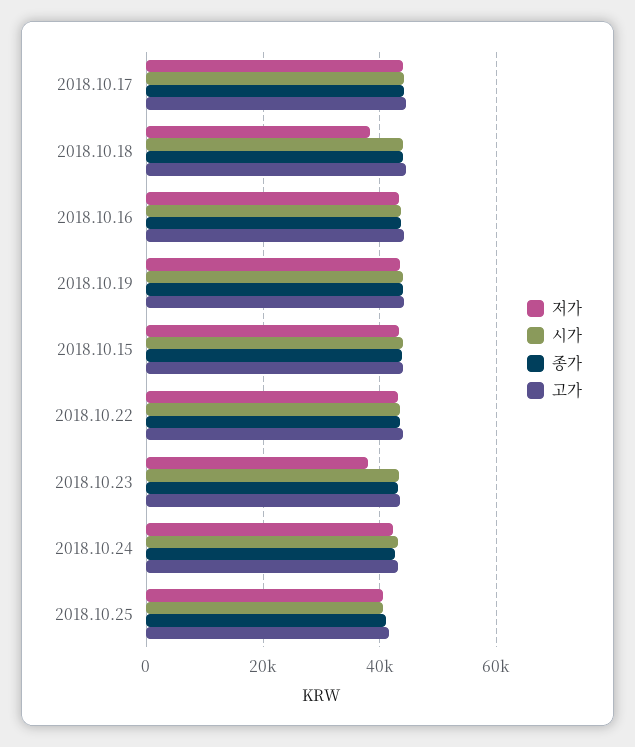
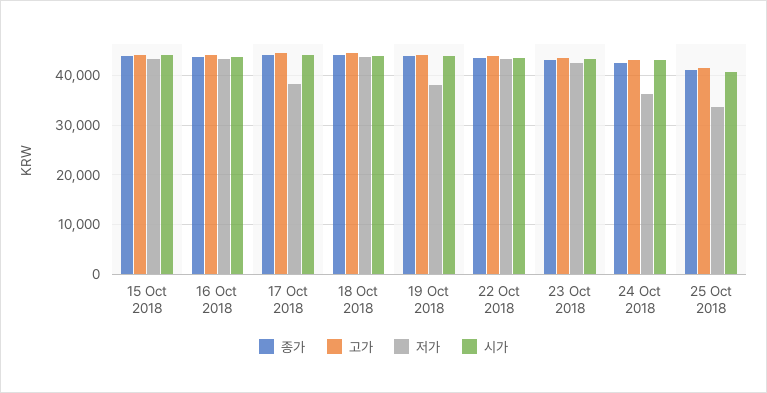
저가, 2018.10.17: 44000 -> 38000
저가, 2018.10.18: 38000 -> 44000
저가, 2018.10.19: 44000 -> 38000
저가, 2018.10.23: 38000 -> 42000
저가, 2018.10.24: 42000 -> 36000
저가, 2018.10.25: 40000 -> 34000

